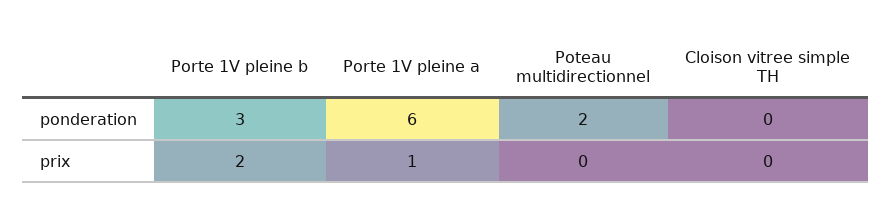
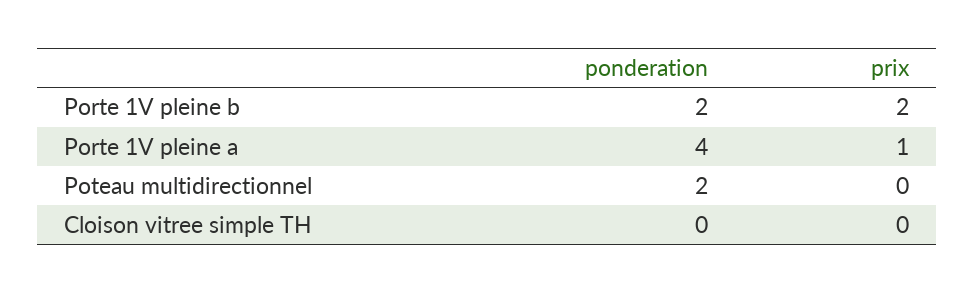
Porte 1V pleine b, ponderation: 3 -> 2
Porte 1V pleine a, ponderation: 6 -> 4

